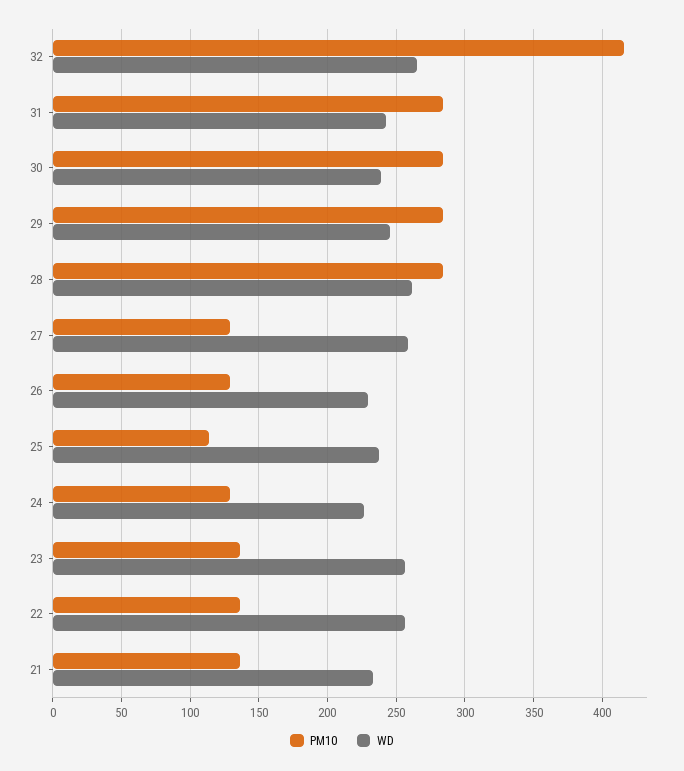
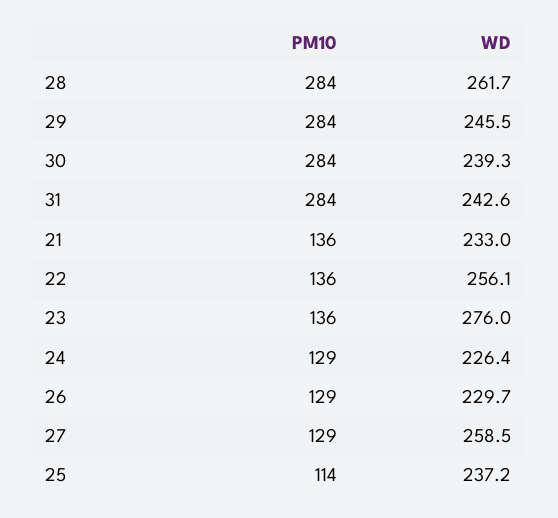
PM10, 32: 415 -> none
WD, 32: 265 -> none
WD, 23: 255 -> 276

